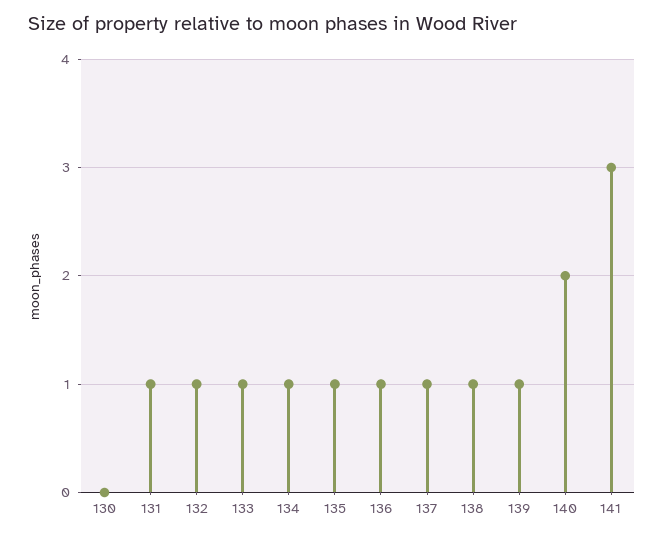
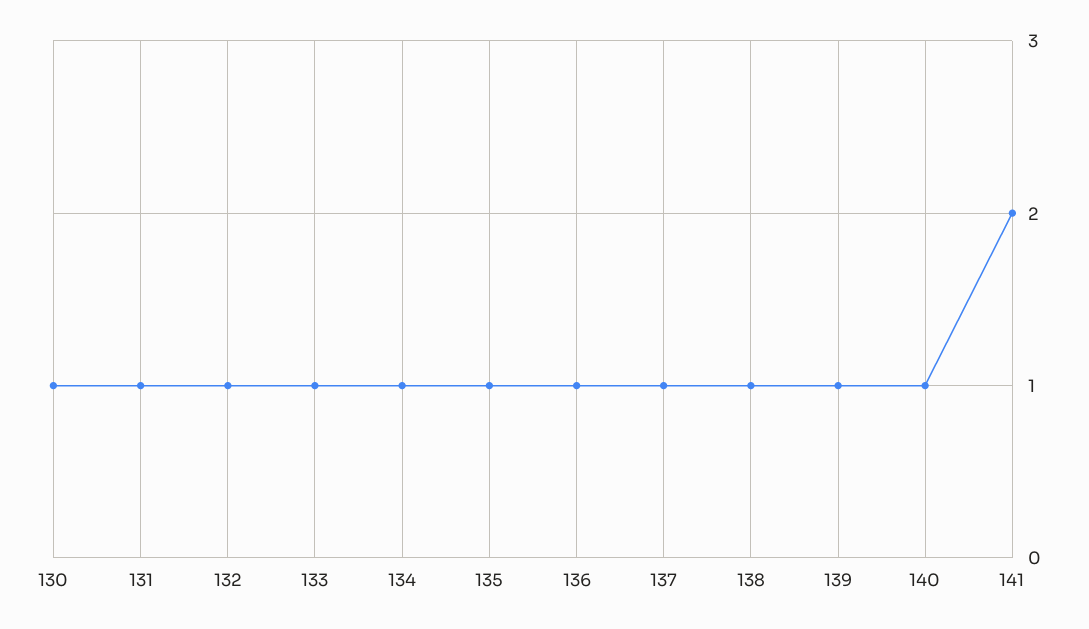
130: 0 -> 1
140: 2 -> 1
141: 3 -> 2

